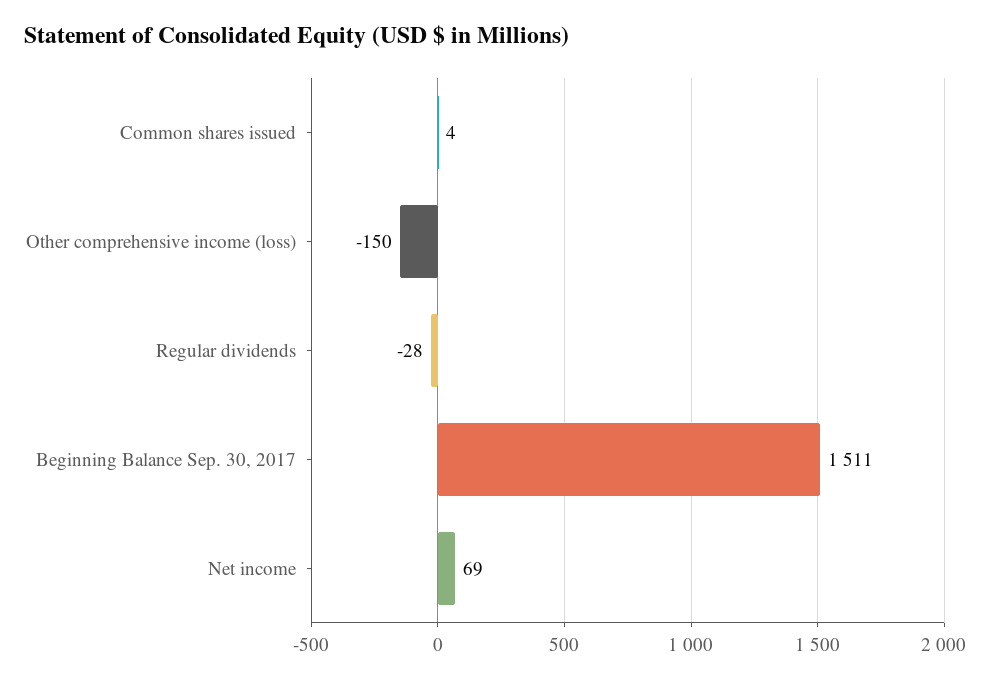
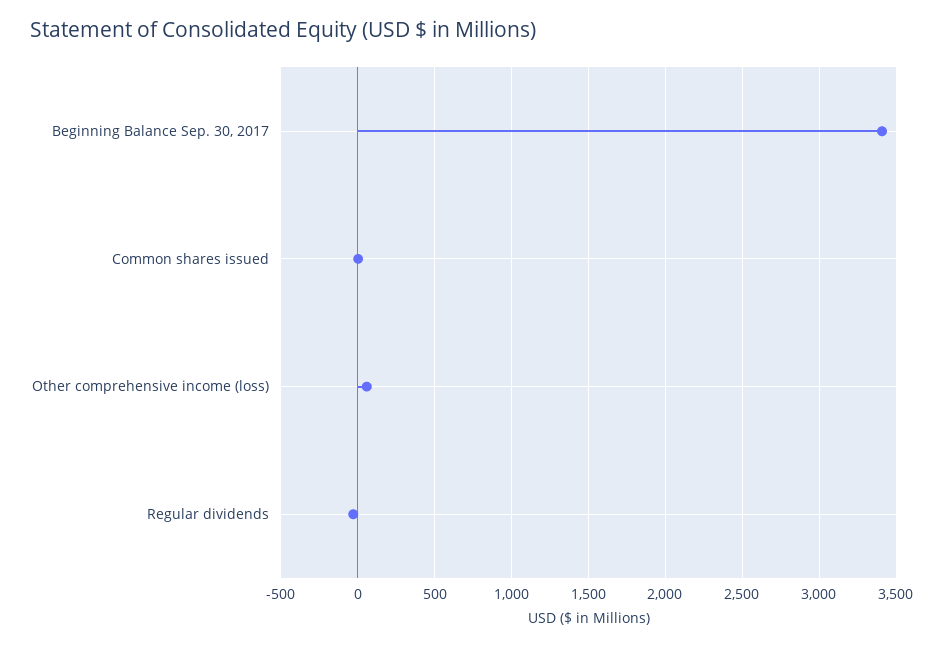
Other comprehensive income (loss): -150 -> 50
Beginning Balance Sep. 30, 2017: 1511 -> 3400
Net income: 69 -> none

